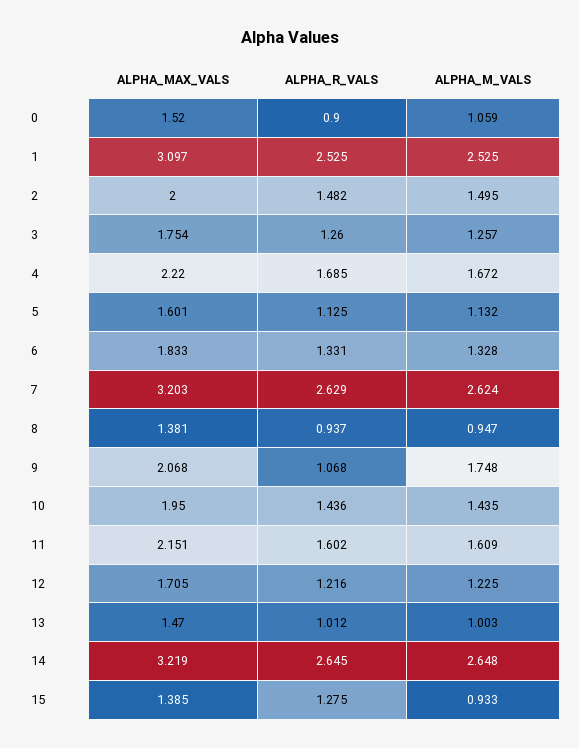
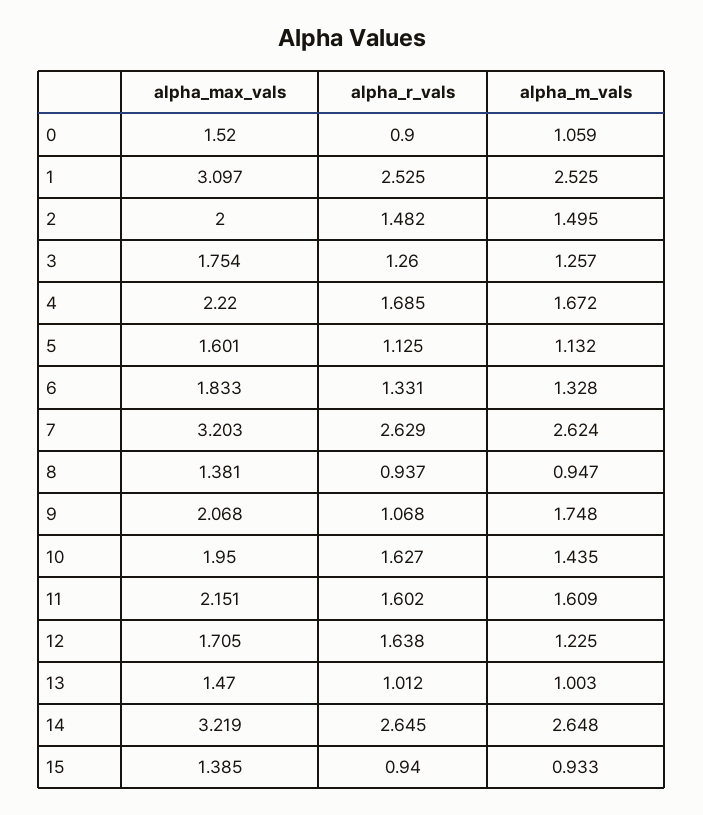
ALPHA_R_VALS, 10: 1.436 -> 1.627
ALPHA_R_VALS, 12: 1.216 -> 1.638
ALPHA_R_VALS, 15: 1.275 -> 0.94

